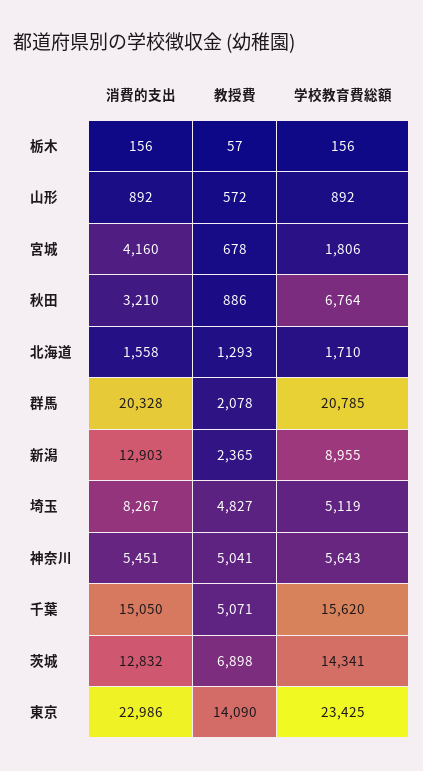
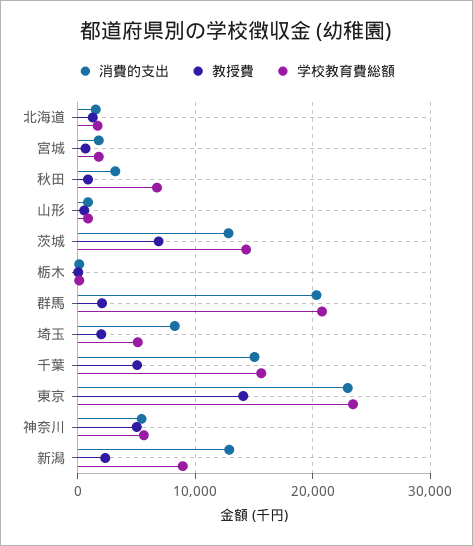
消費的支出, 宮城: 4160 -> 2000
教授費, 埼玉: 4827 -> 2000

